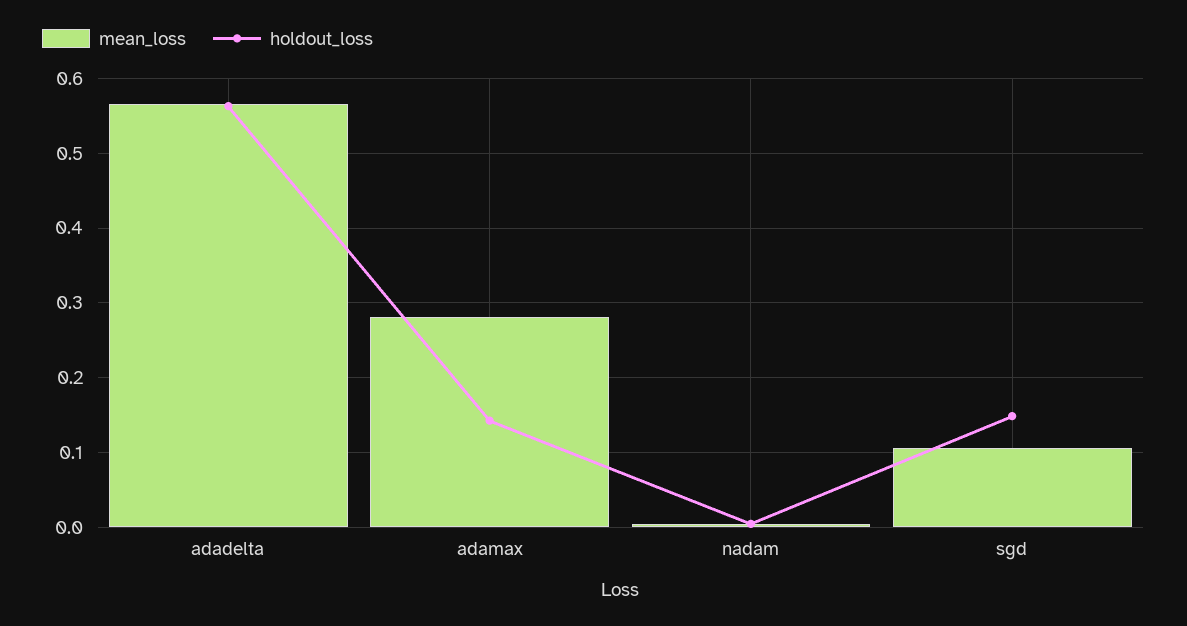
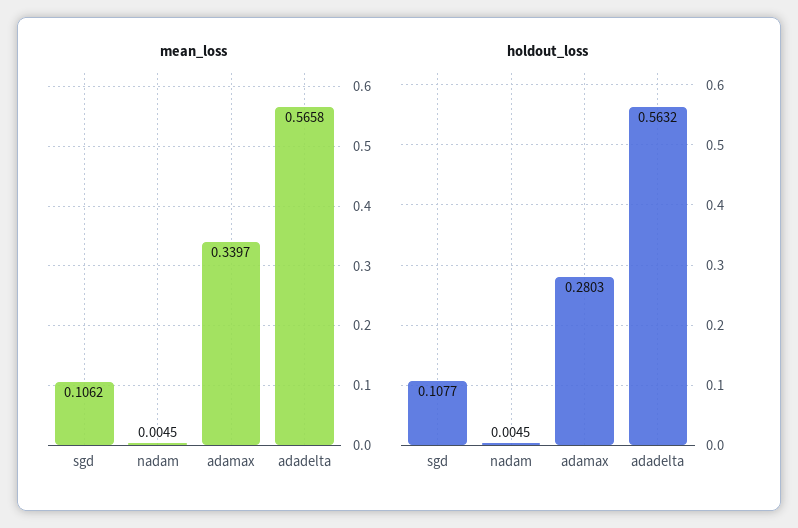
mean_loss, adamax: 0.28 -> 0.3397
holdout_loss, adamax: 0.14 -> 0.2803
holdout_loss, sgd: 0.15 -> 0.1077

